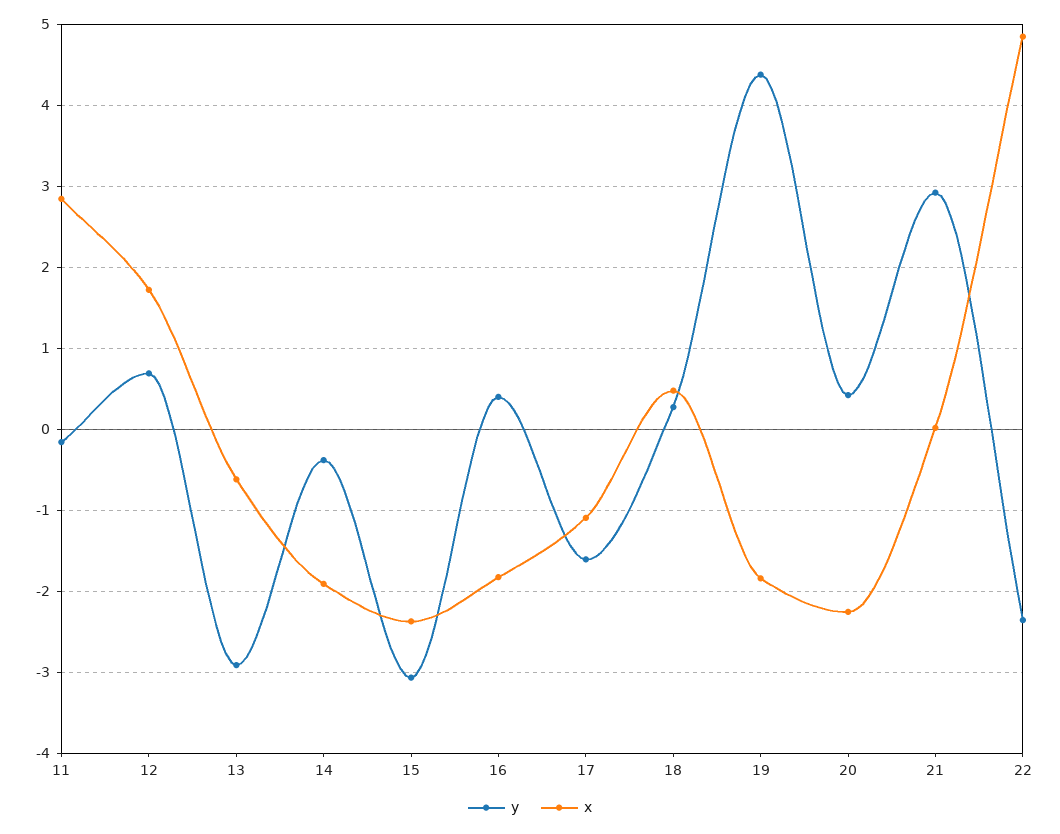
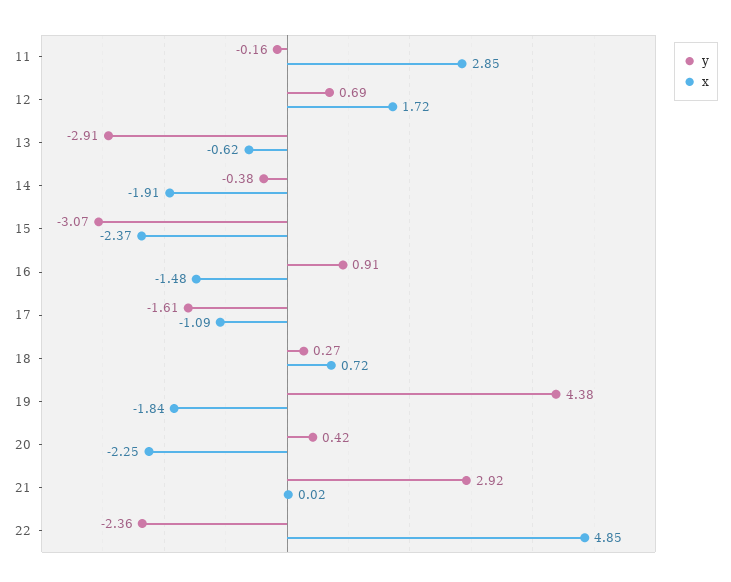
y, 16: 0.4 -> 0.91
x, 16: -1.8 -> -1.48
x, 18: 0.5 -> 0.72

